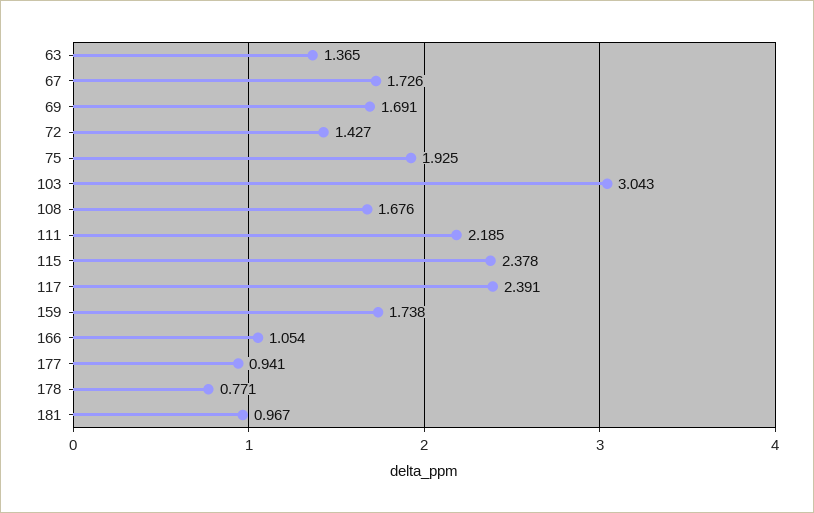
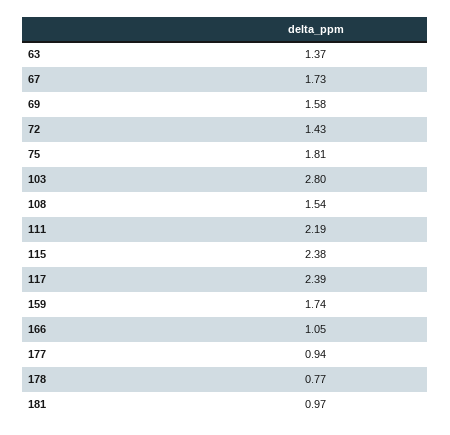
69: 1.691 -> 1.58
75: 1.925 -> 1.81
103: 3.043 -> 2.8
108: 1.676 -> 1.54

